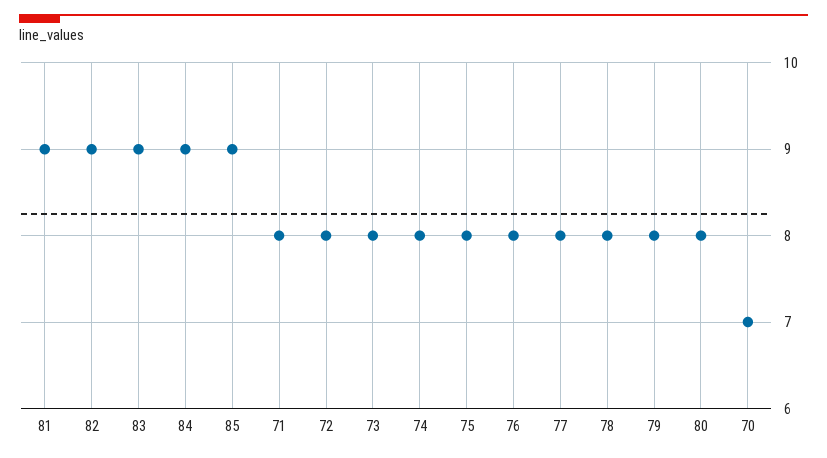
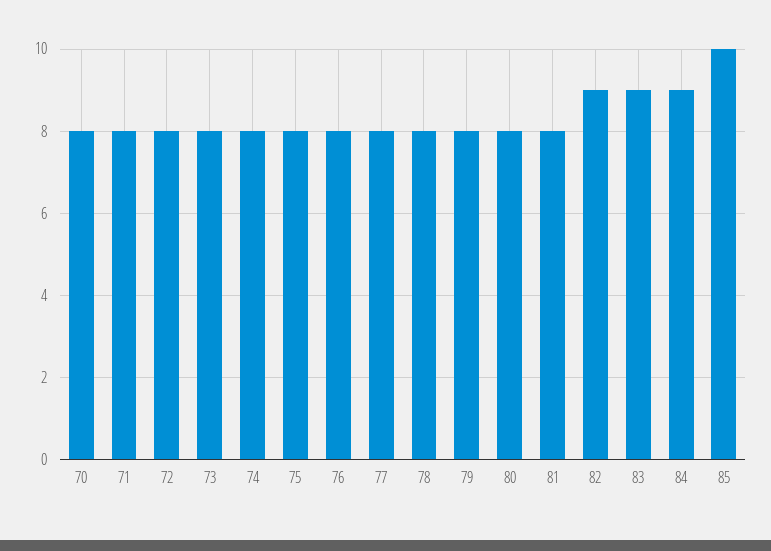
81: 9 -> 8
85: 9 -> 10
70: 7 -> 8

